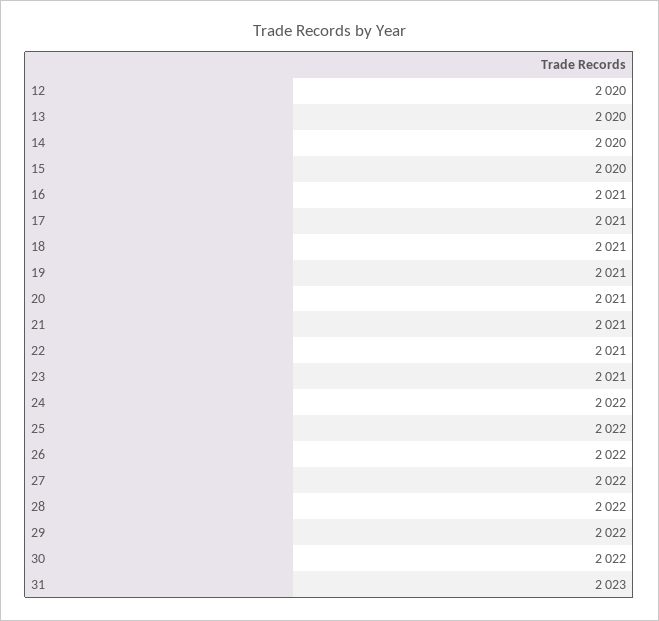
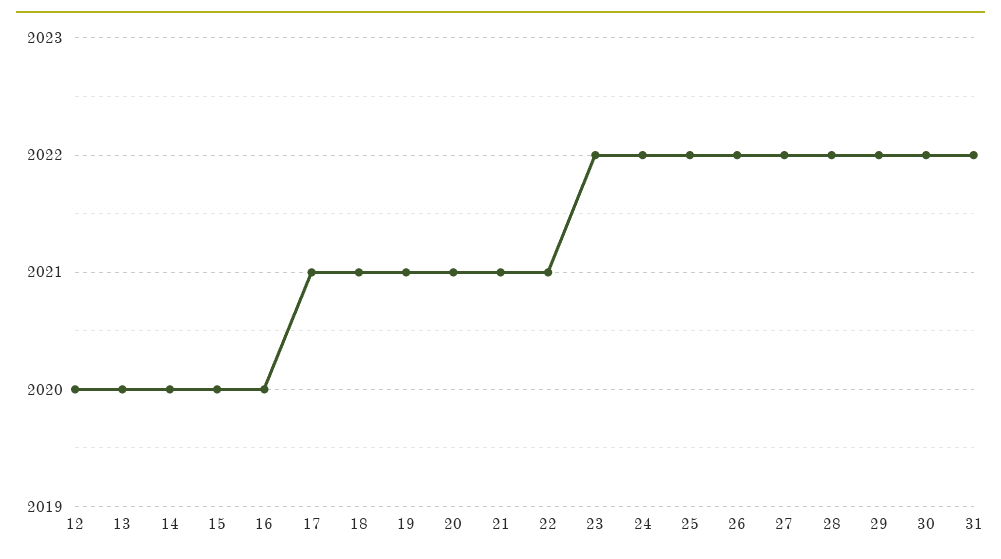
16: 2021 -> 2020
23: 2021 -> 2022
31: 2023 -> 2022

